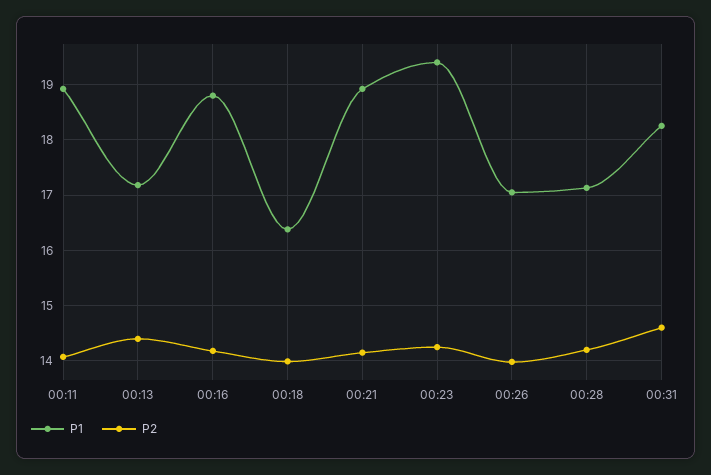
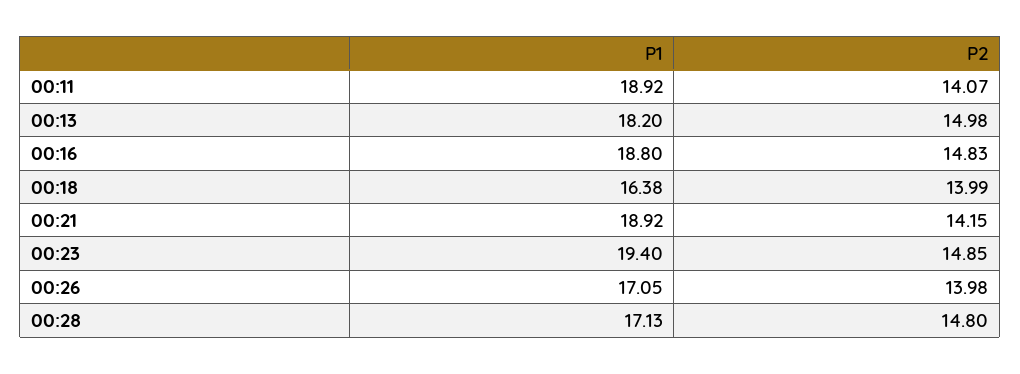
P1, 00:13: 17.2 -> 18.2
P2, 00:13: 14.4 -> 14.98
P2, 00:16: 14.2 -> 14.83
P2, 00:23: 14.2 -> 14.85
P2, 00:28: 14.2 -> 14.8
P1, 00:31: 18.2 -> none
P2, 00:31: 14.6 -> none

